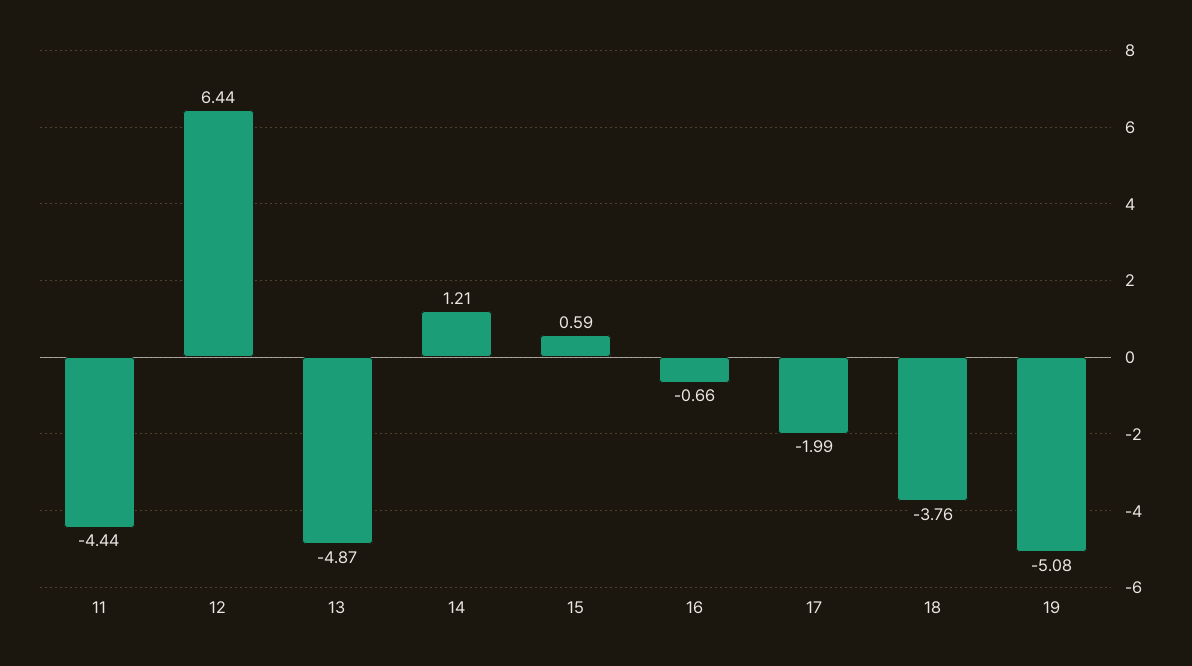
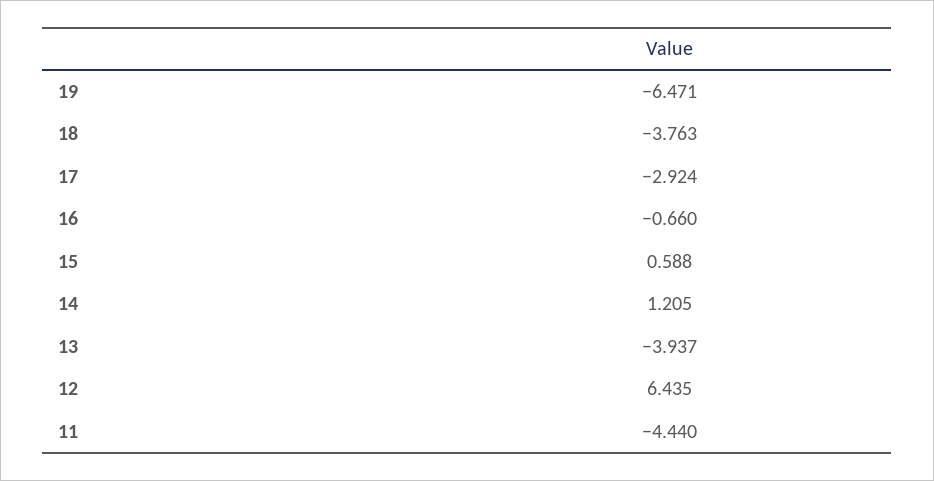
13: -4.87 -> -3.937
17: -1.99 -> -2.924
19: -5.08 -> -6.471

